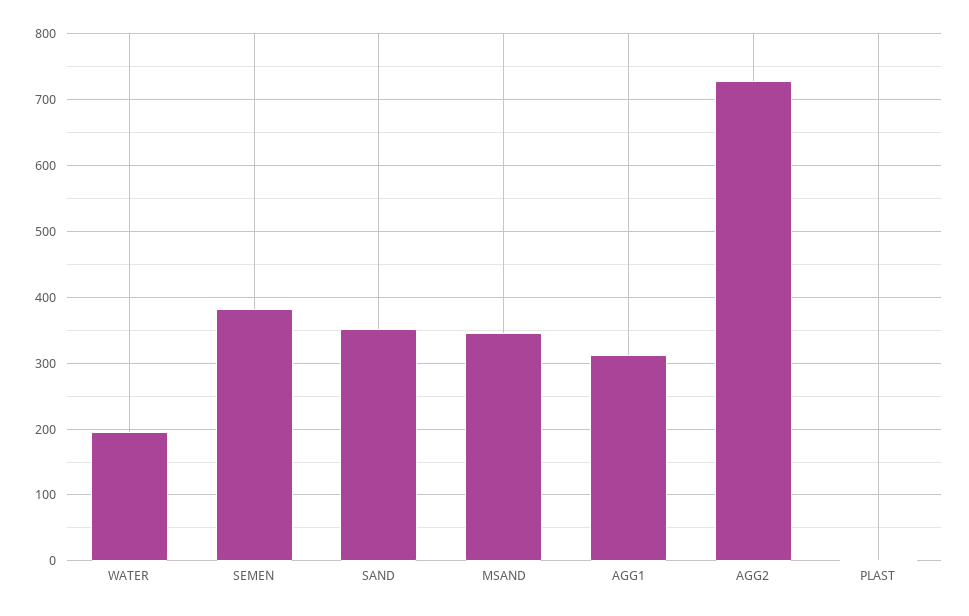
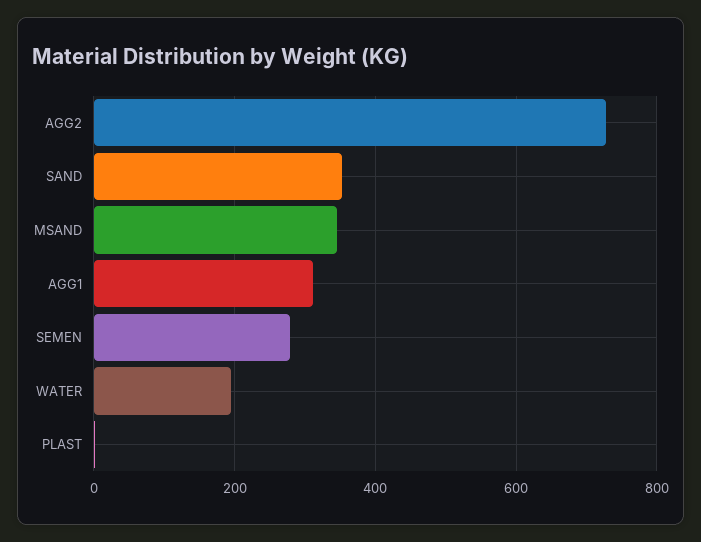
SEMEN: 380 -> 280

